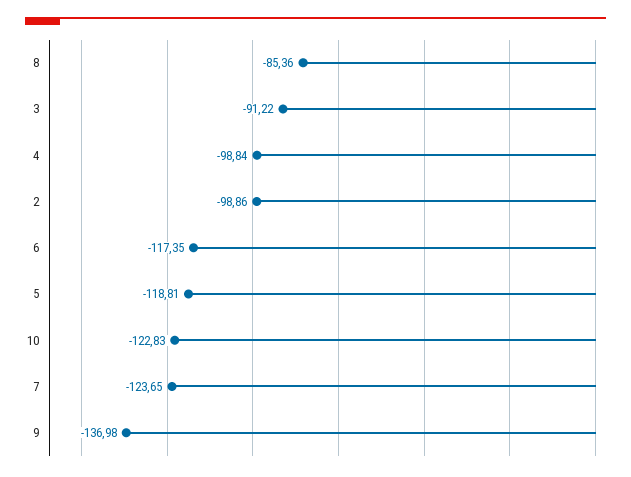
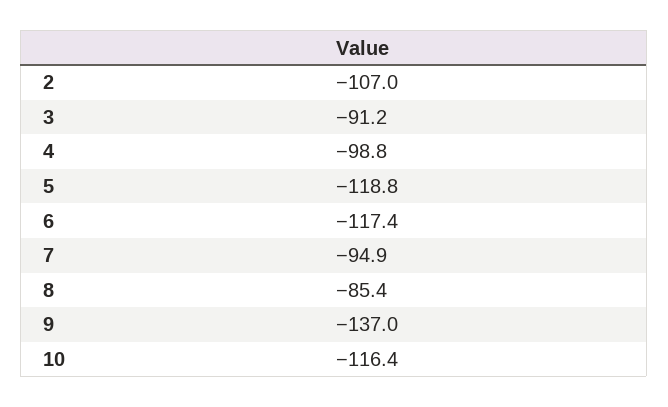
2: -98.86 -> -107
10: -122.83 -> -116.4
7: -123.65 -> -94.9

